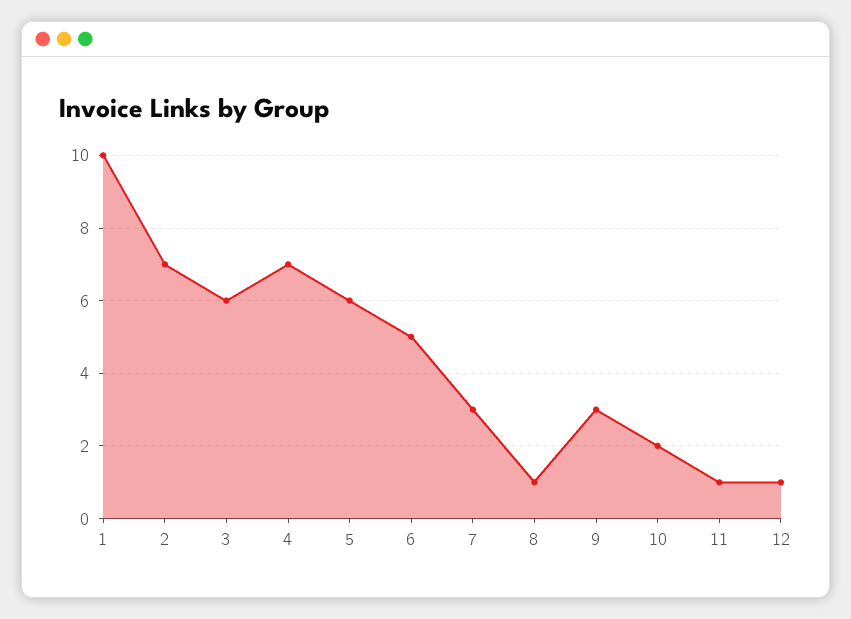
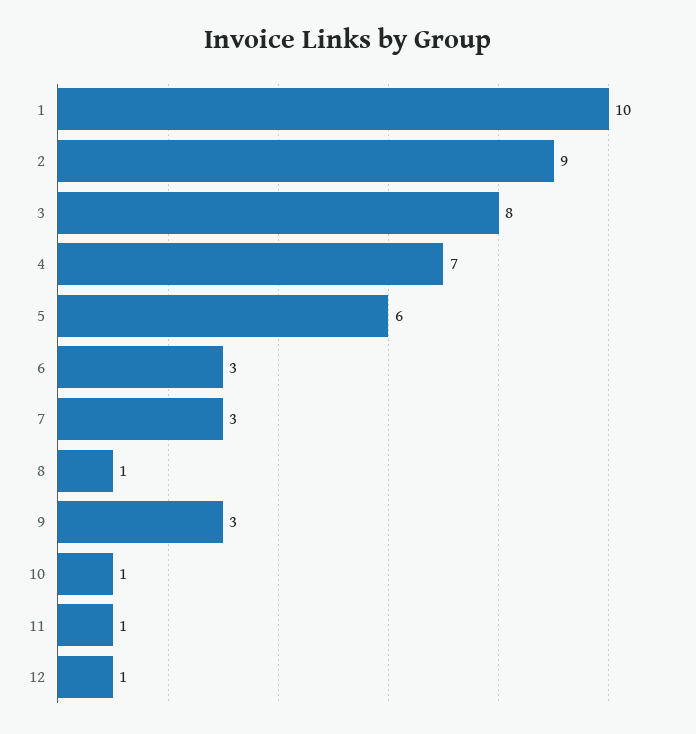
2: 7 -> 9
3: 6 -> 8
6: 5 -> 3
10: 2 -> 1

